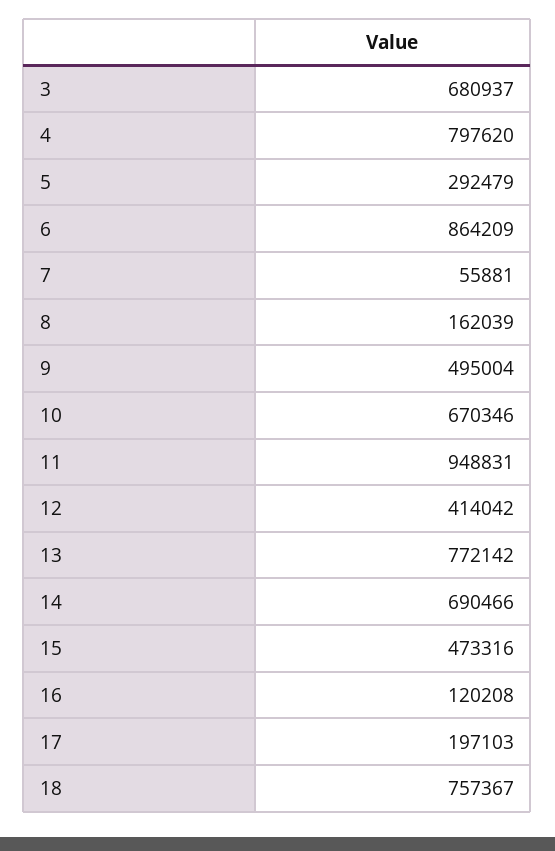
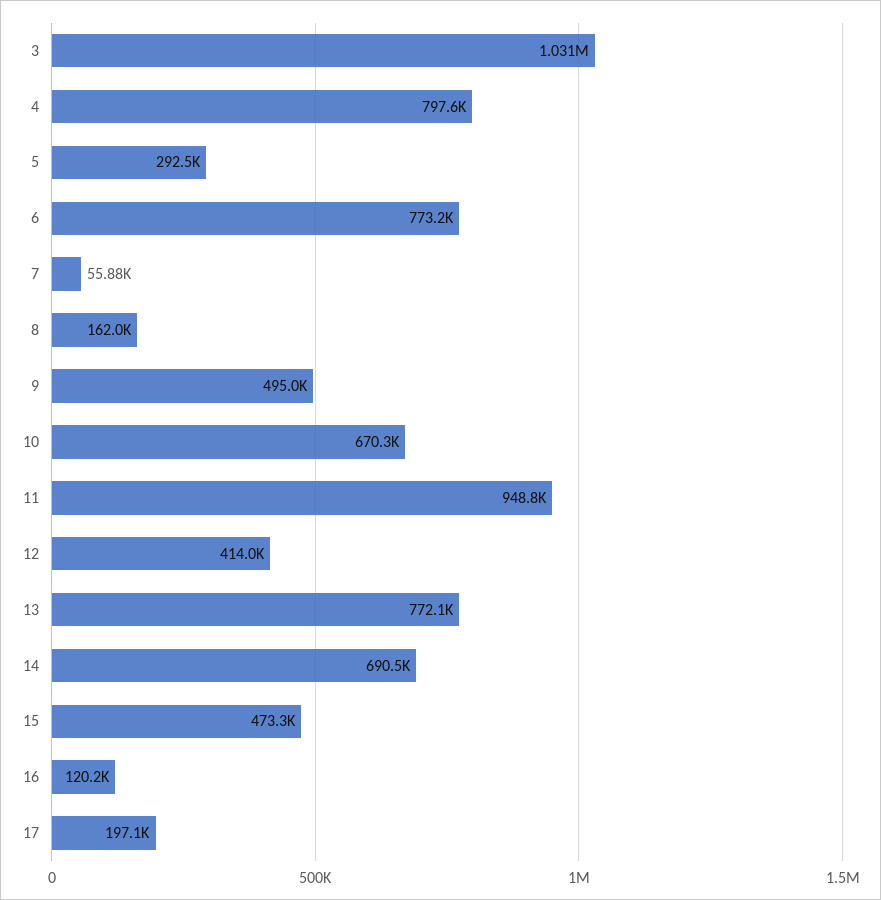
3: 680937 -> 1031000
6: 864209 -> 773200
18: 757367 -> none

